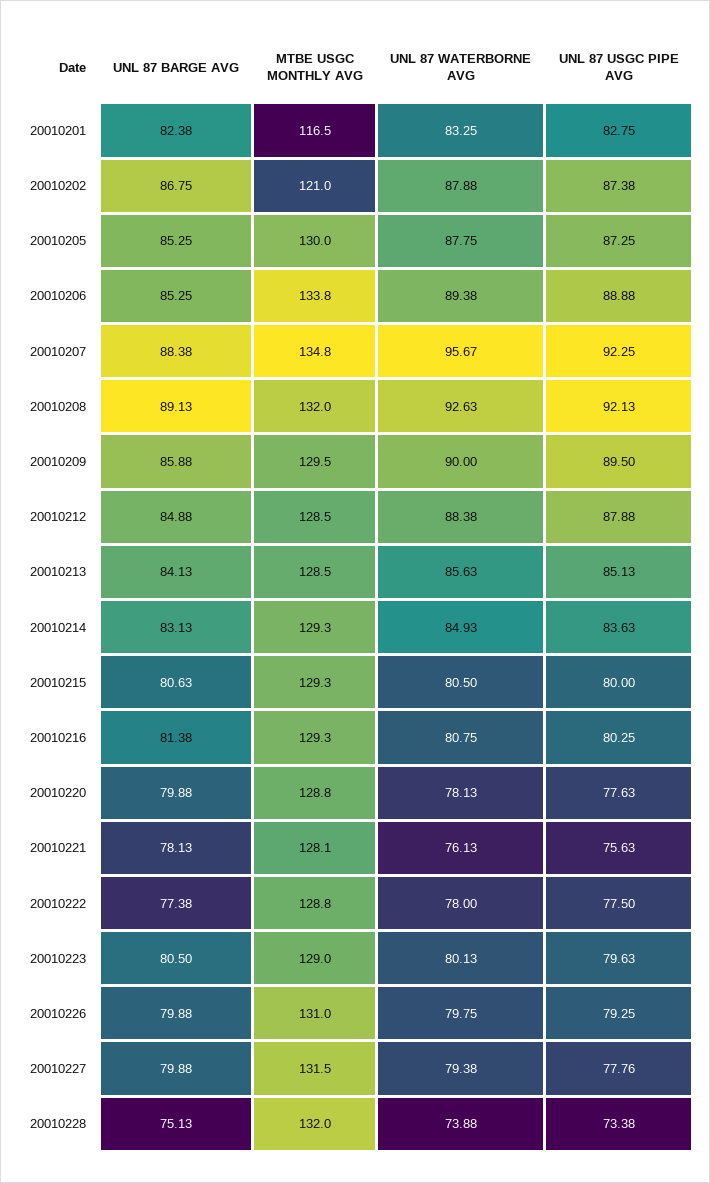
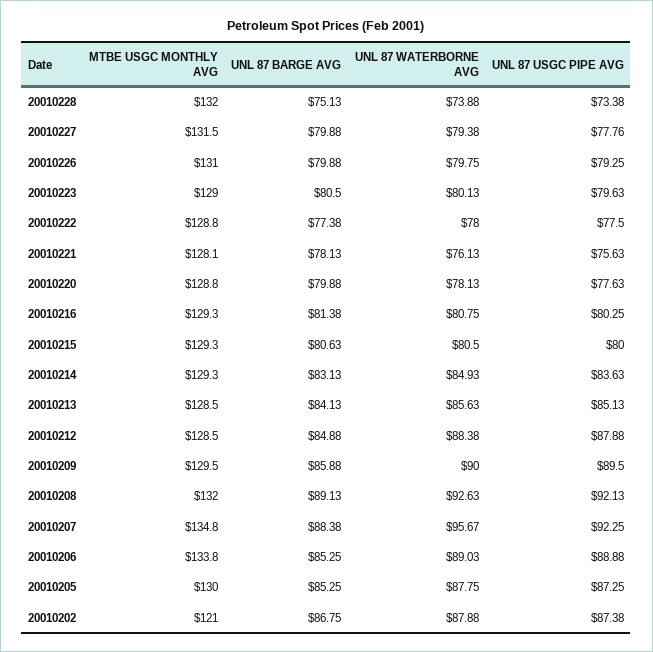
UNL 87 BARGE AVG, 20010201: 82.38 -> none
MTBE USGC MONTHLY AVG, 20010201: 116.5 -> none
UNL 87 WATERBORNE AVG, 20010201: 83.25 -> none
UNL 87 USGC PIPE AVG, 20010201: 82.75 -> none
UNL 87 WATERBORNE AVG, 20010206: 89.38 -> 89.03

